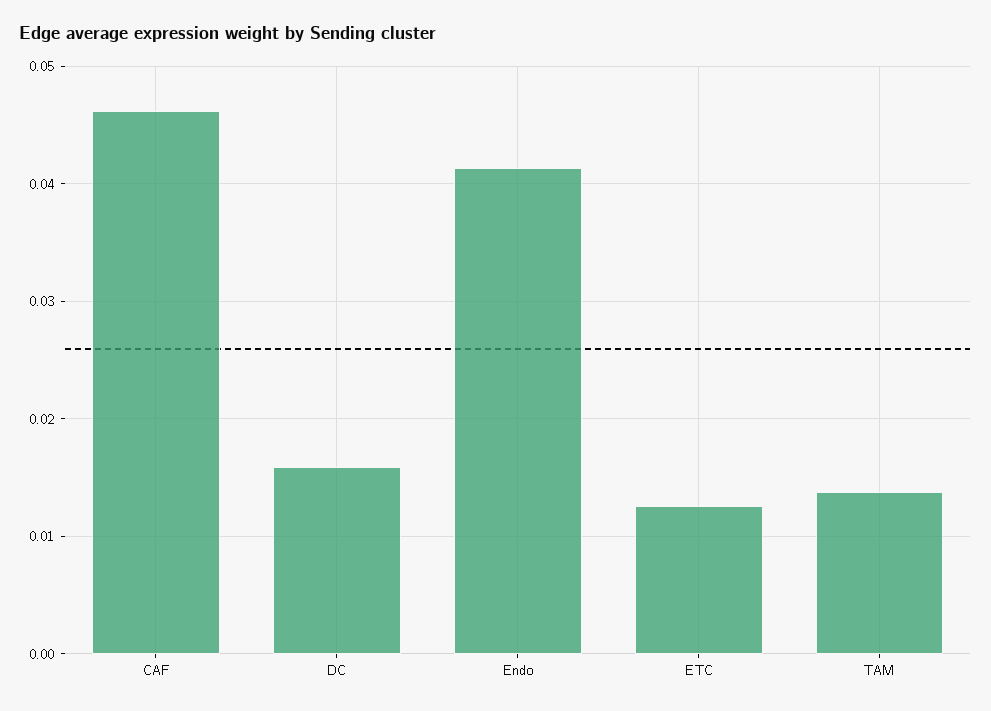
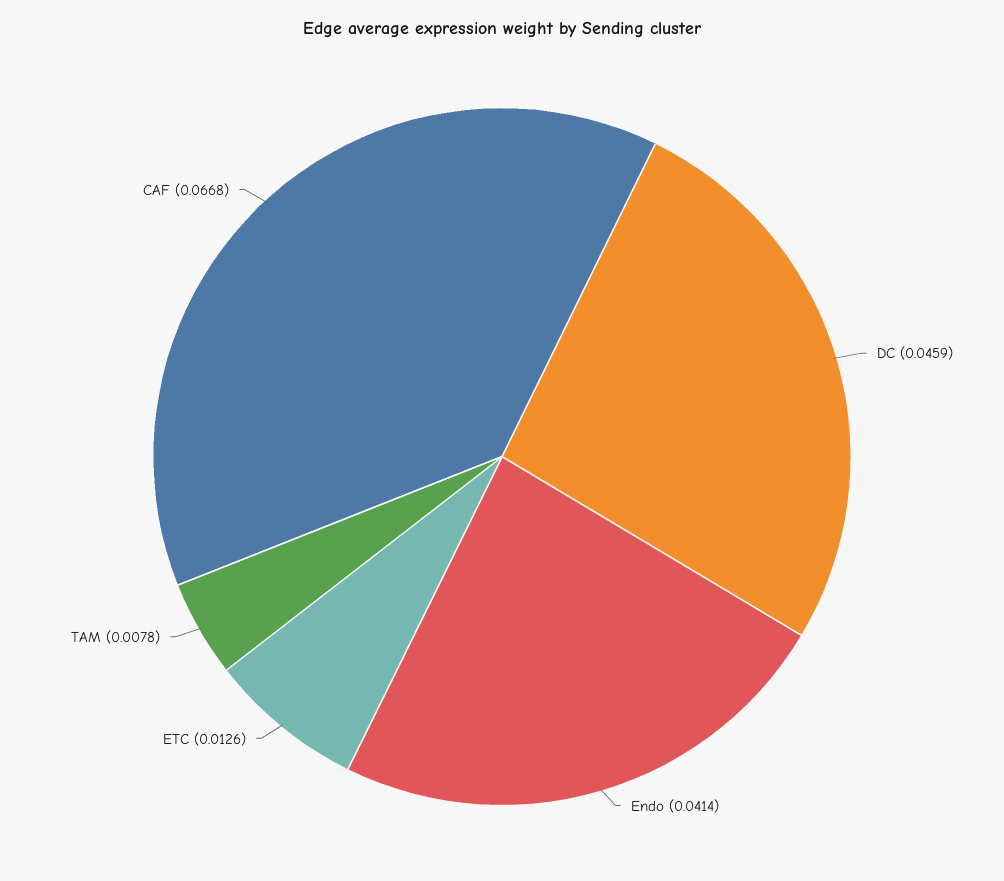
CAF: 0.046 -> 0.0668
DC: 0.016 -> 0.0459
TAM: 0.014 -> 0.0078

